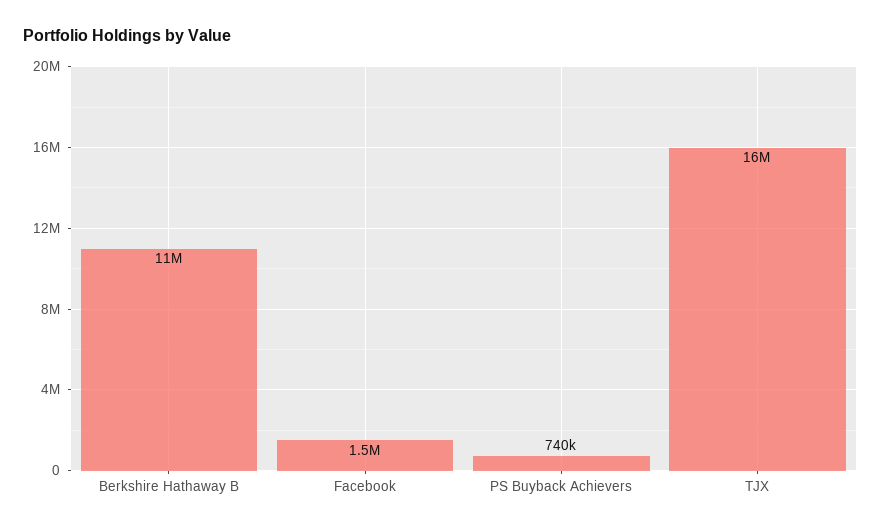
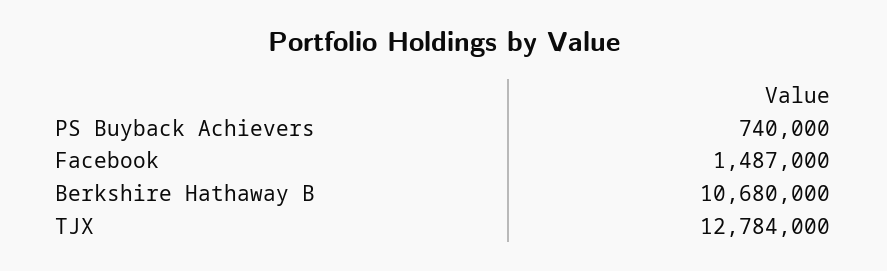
TJX: 16000000 -> 12784000

